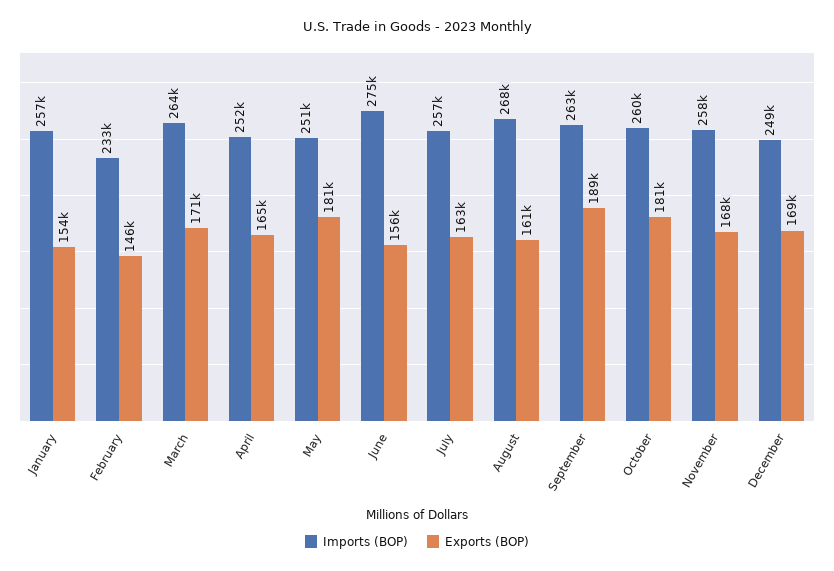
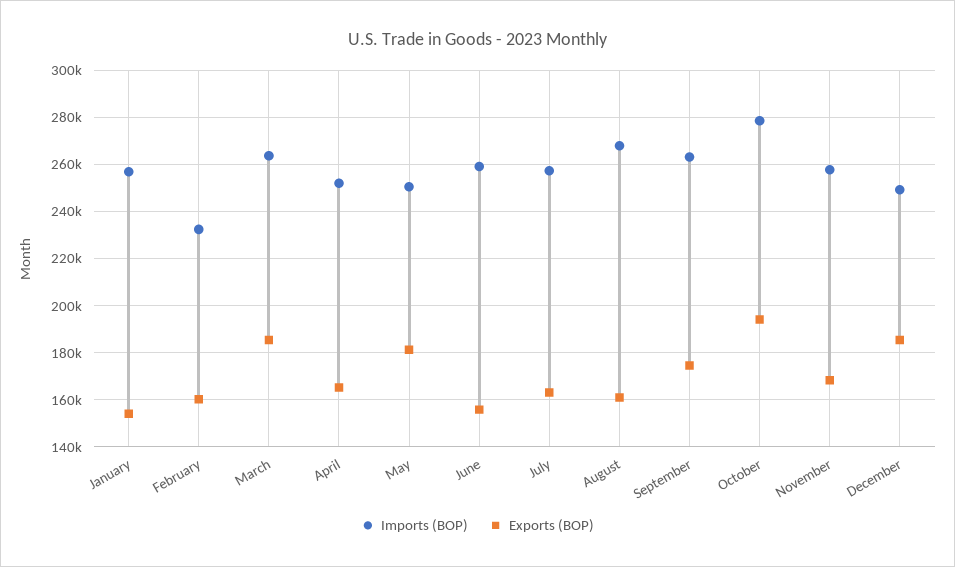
Exports (BOP), February: 146000 -> 160000
Exports (BOP), March: 171000 -> 185000
Imports (BOP), June: 275000 -> 260000
Exports (BOP), September: 189000 -> 175000
Imports (BOP), October: 260000 -> 280000
Exports (BOP), October: 181000 -> 195000
Exports (BOP), December: 169000 -> 185000

